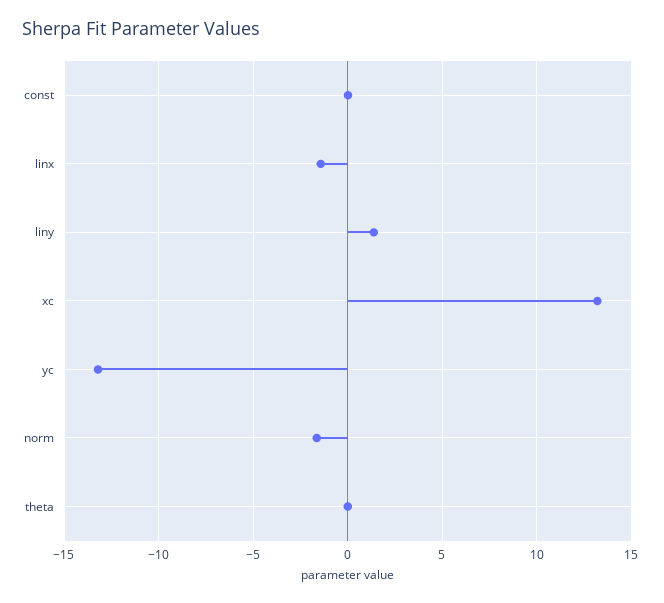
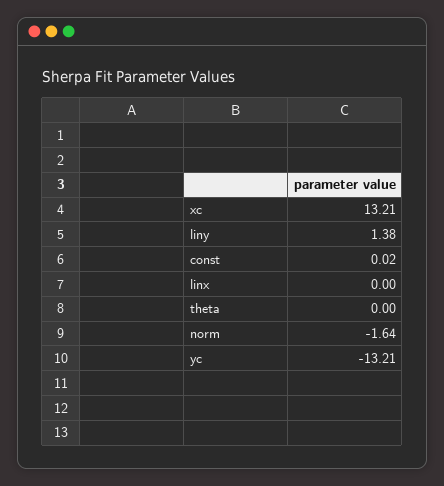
linx: -1.5 -> 0

